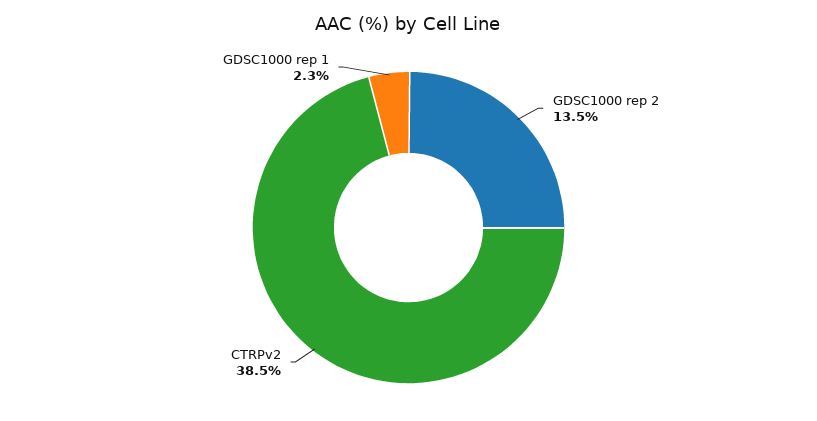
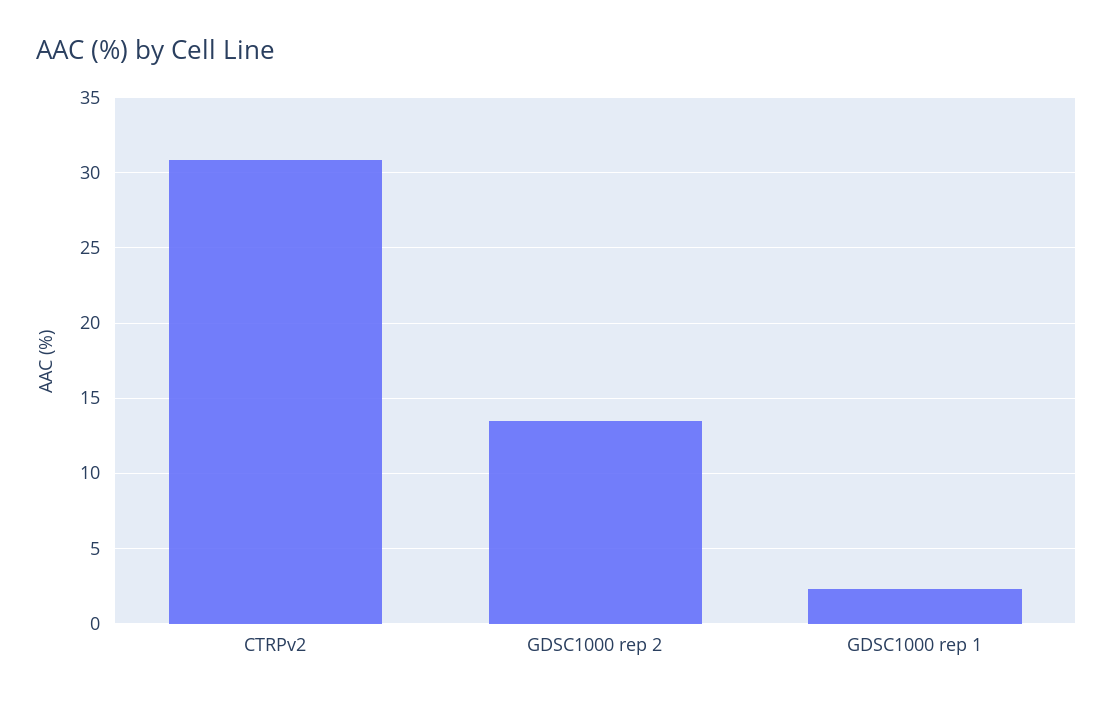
CTRPv2: 38.5 -> 31

